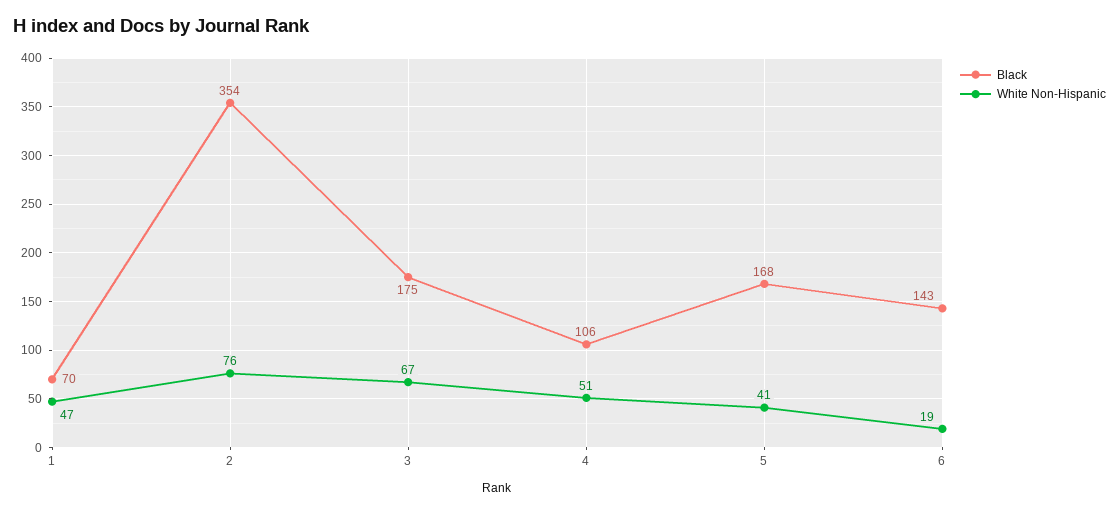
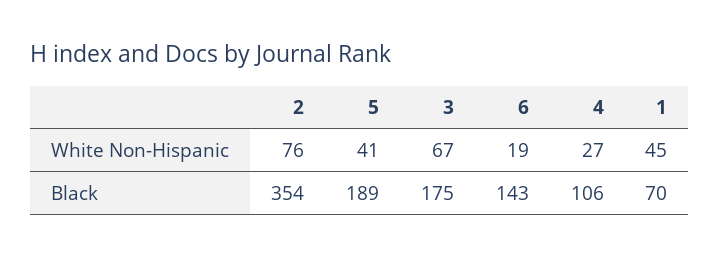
White Non-Hispanic, 1: 47 -> 45
White Non-Hispanic, 4: 51 -> 27
Black, 5: 168 -> 189

